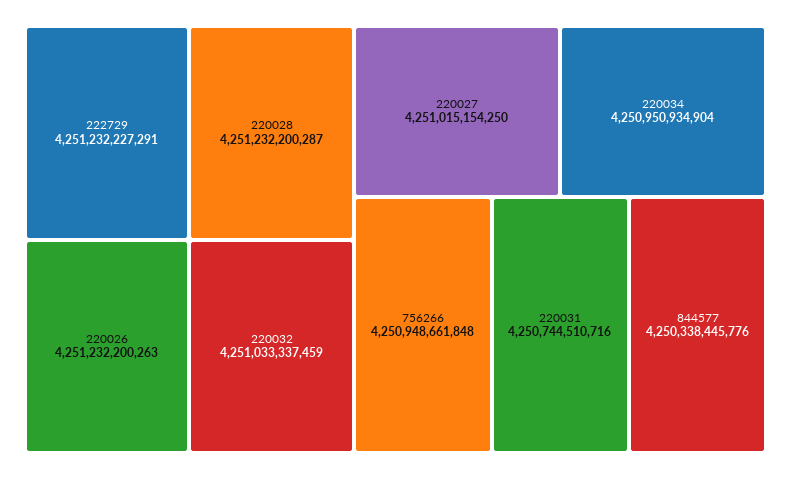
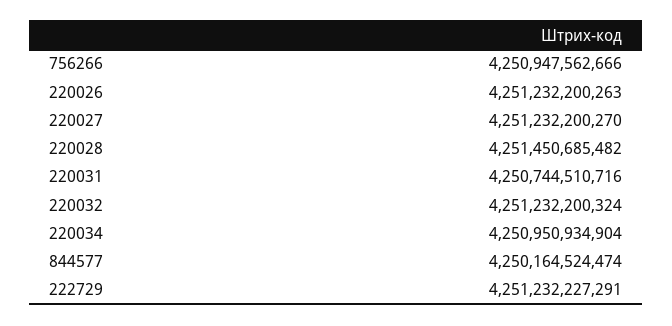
220028: 4251232200287 -> 4251450685482
220032: 4251033337459 -> 4251232200324
220027: 4251015154250 -> 4251232200270
756266: 4250948661848 -> 4250947562666
844577: 4250338445776 -> 4250164524474

